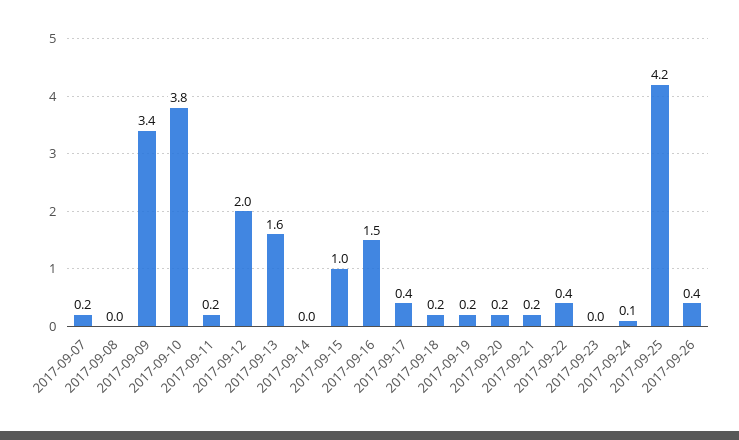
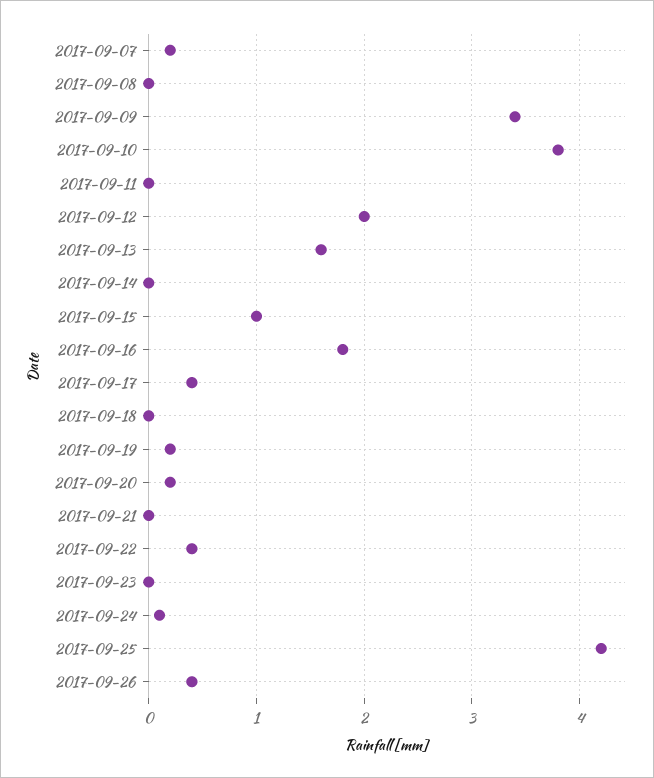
2017-09-11: 0.2 -> 0
2017-09-16: 1.5 -> 1.8
2017-09-18: 0.2 -> 0
2017-09-21: 0.2 -> 0

